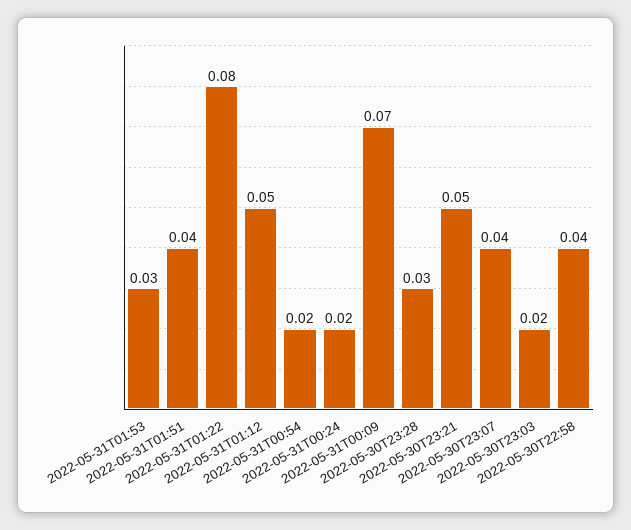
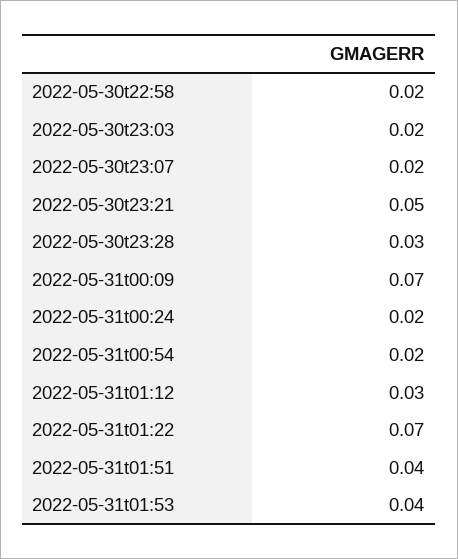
2022-05-31T01:53: 0.03 -> 0.04
2022-05-31T01:22: 0.08 -> 0.07
2022-05-31T01:12: 0.05 -> 0.03
2022-05-30T23:07: 0.04 -> 0.02
2022-05-30T22:58: 0.04 -> 0.02

